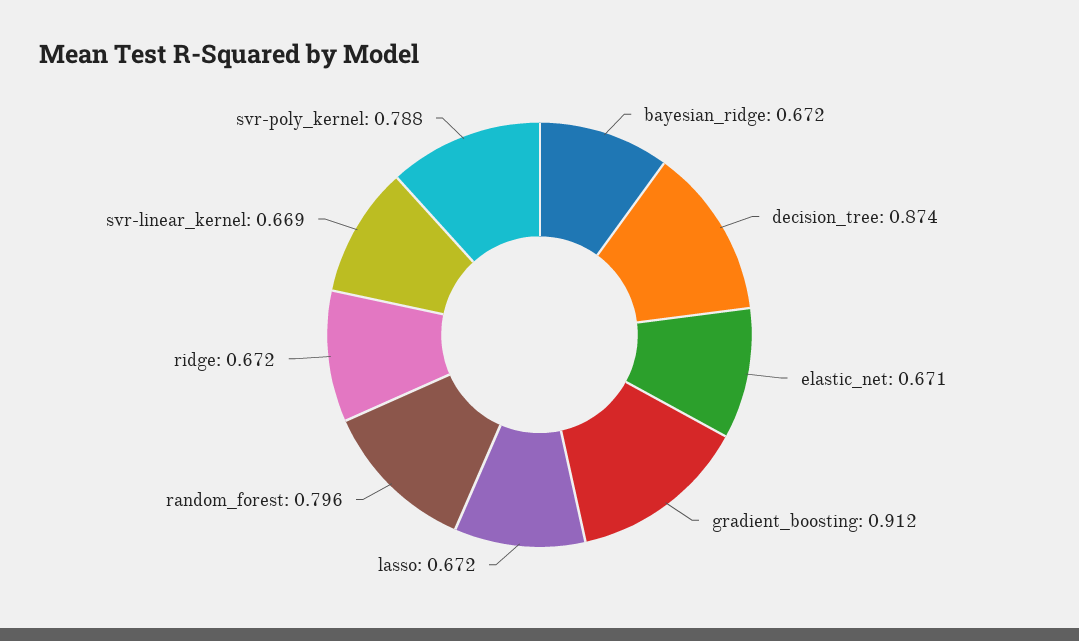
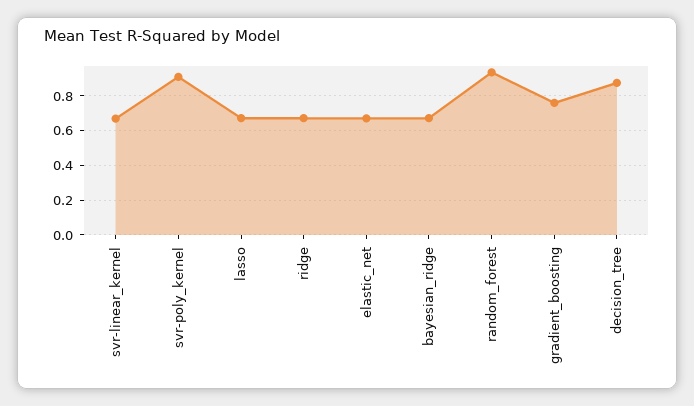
gradient_boosting: 0.912 -> 0.75
random_forest: 0.796 -> 0.95
svr-poly_kernel: 0.788 -> 0.9

